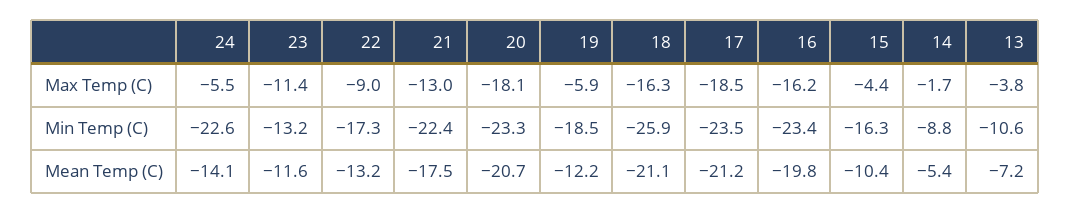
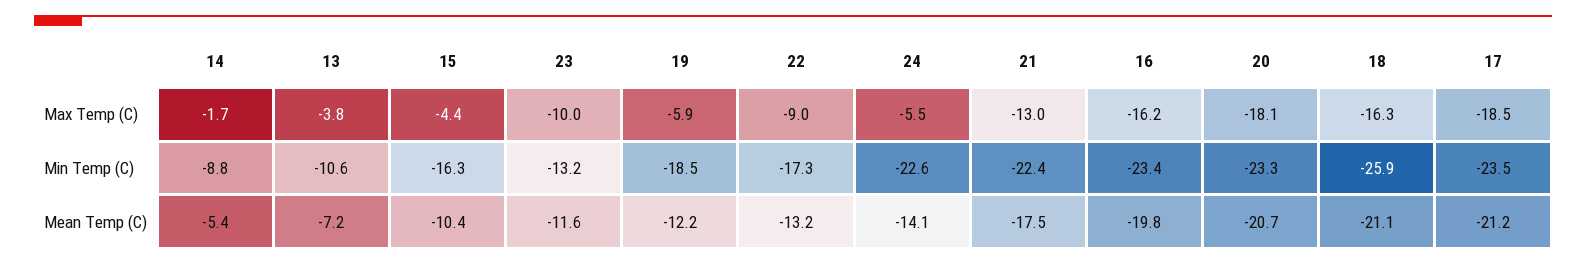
23, Max Temp (C): -11.4 -> -10

